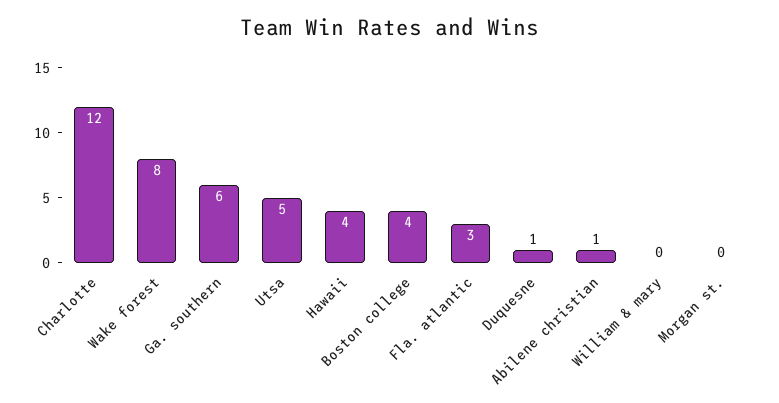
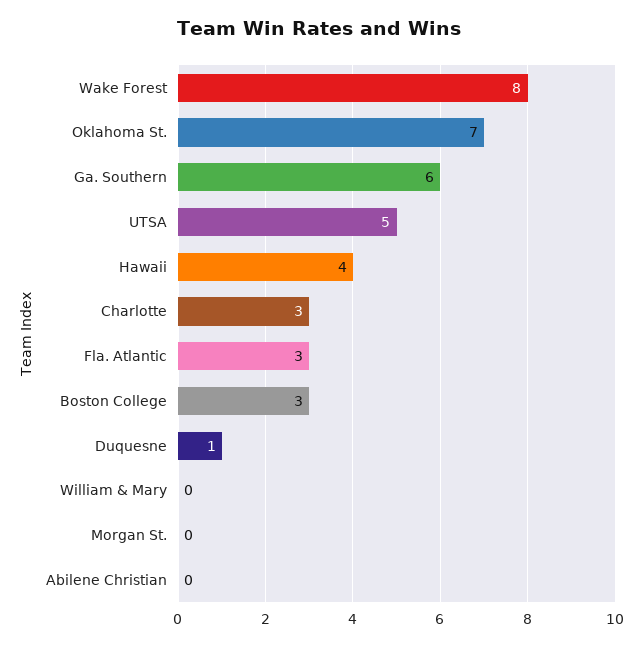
Charlotte: 12 -> 3
Boston college: 4 -> 3
Abilene christian: 1 -> 0
Oklahoma St.: none -> 7

